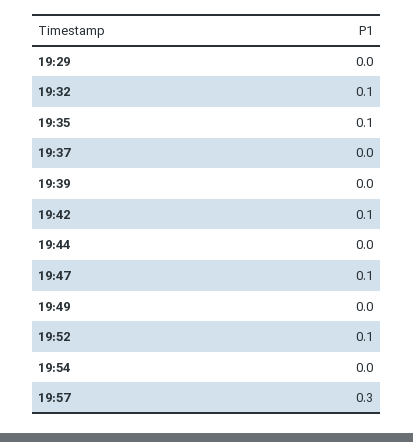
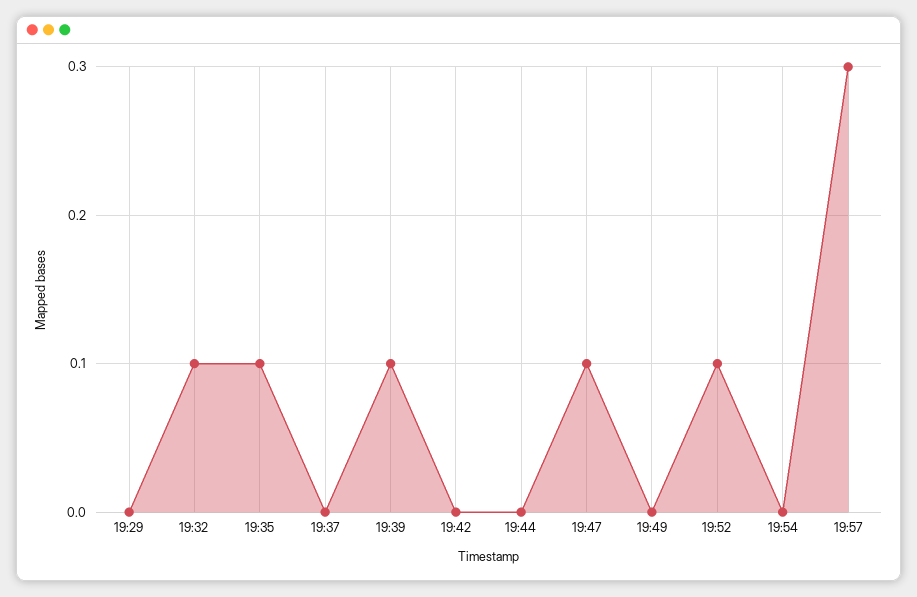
19:39: 0 -> 0.1
19:42: 0.1 -> 0

